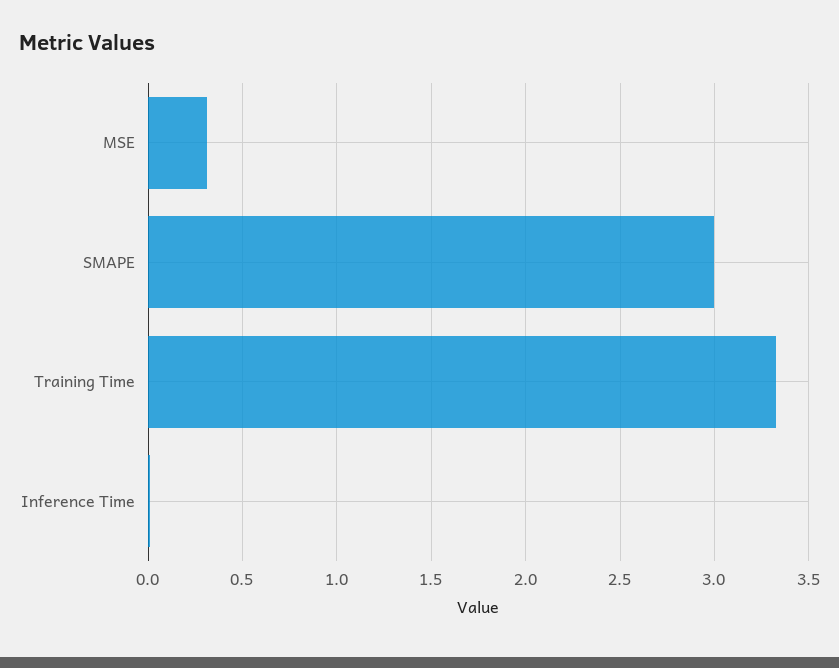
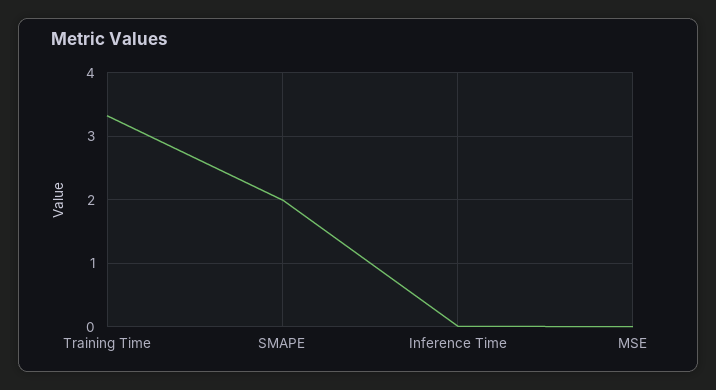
MSE: 0.3 -> 0
SMAPE: 3 -> 2

